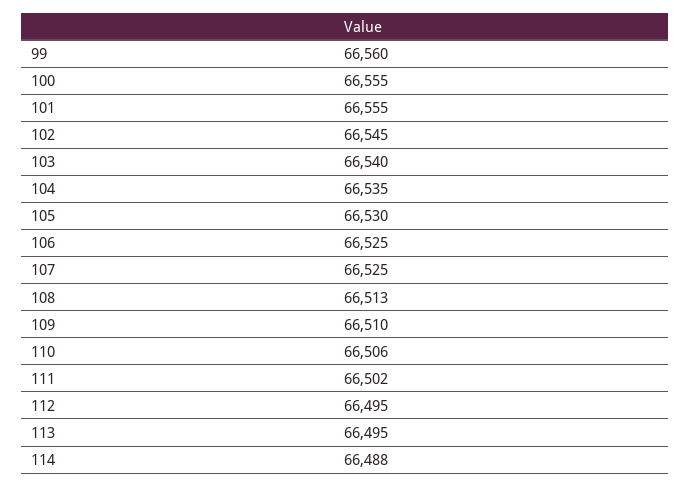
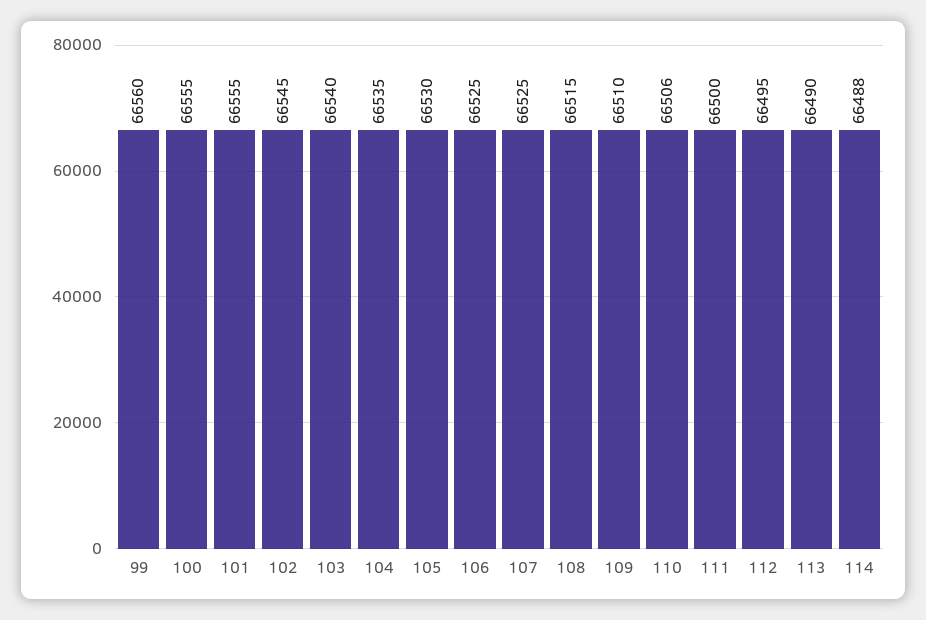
108: 66513 -> 66515
111: 66502 -> 66500
113: 66495 -> 66490

